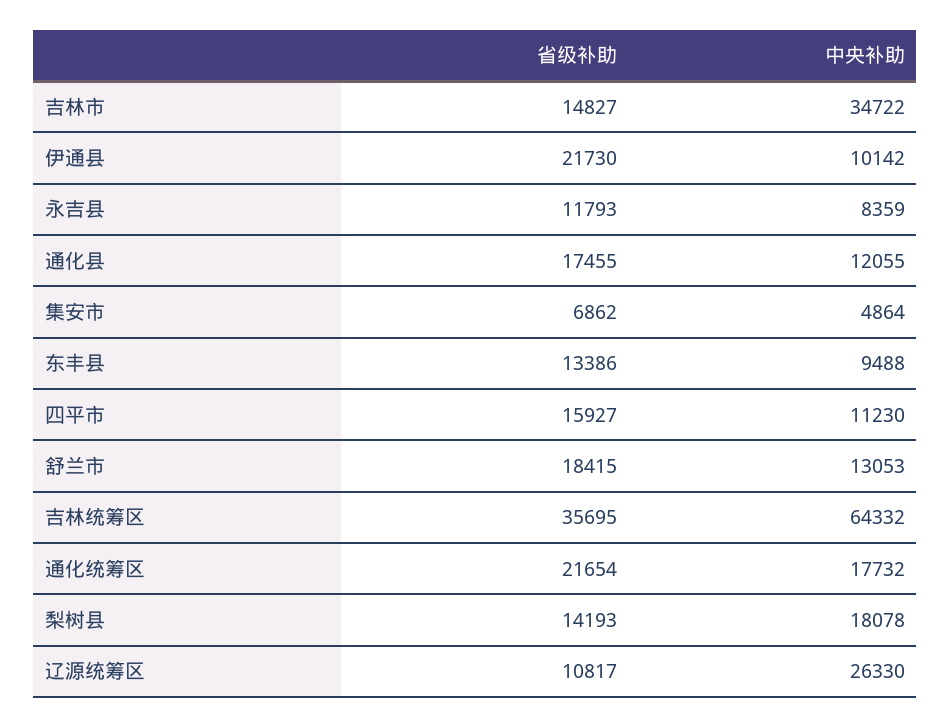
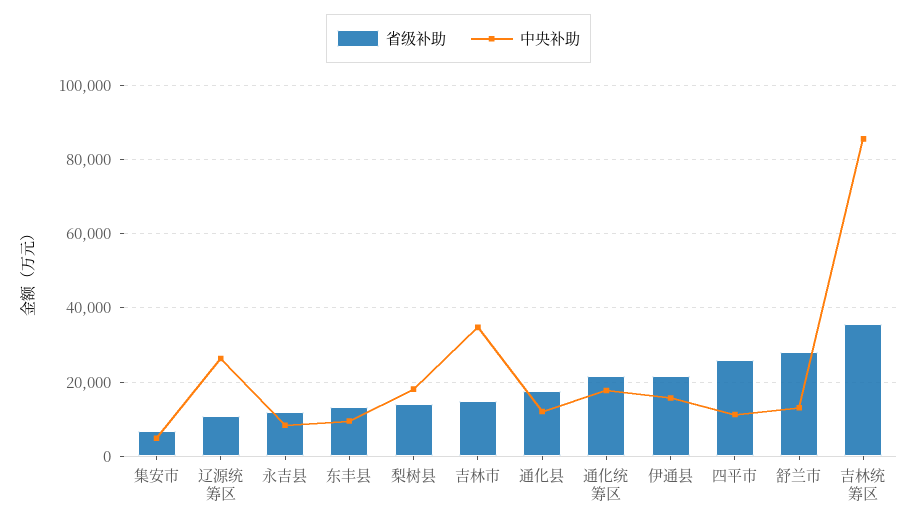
中央补助, 伊通县: 10142 -> 16000
省级补助, 四平市: 15927 -> 26000
省级补助, 舒兰市: 18415 -> 28000
中央补助, 吉林统筹区: 64332 -> 86000

